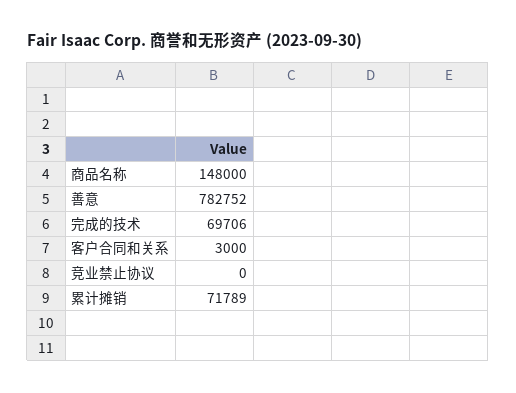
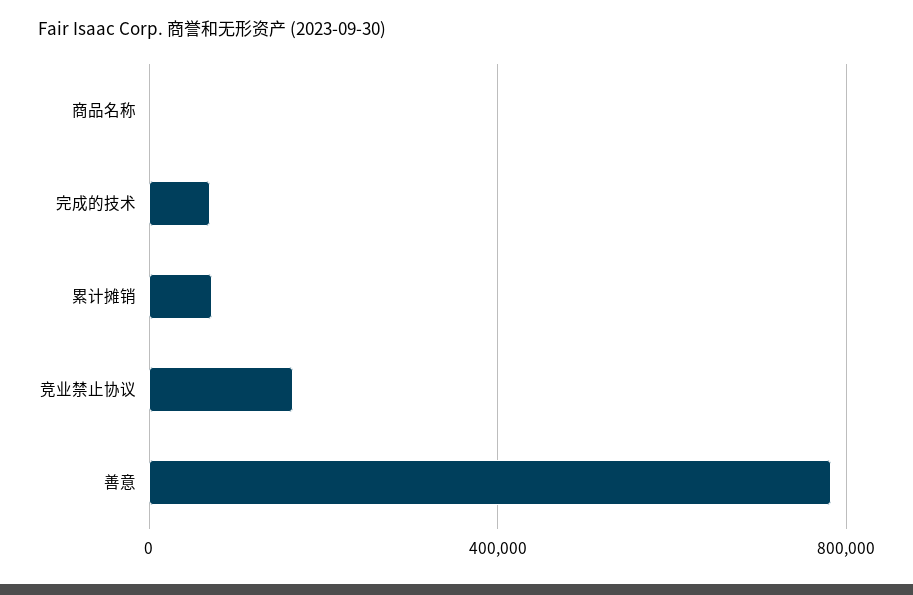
商品名称: 148000 -> 0
客户合同和关系: 3000 -> none
竞业禁止协议: 0 -> 150000

